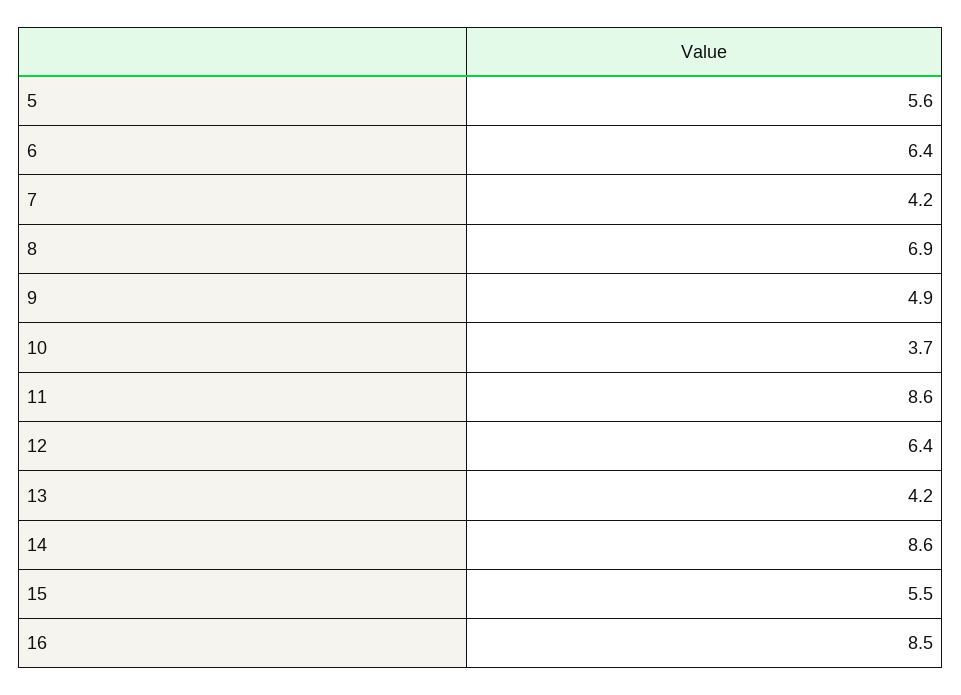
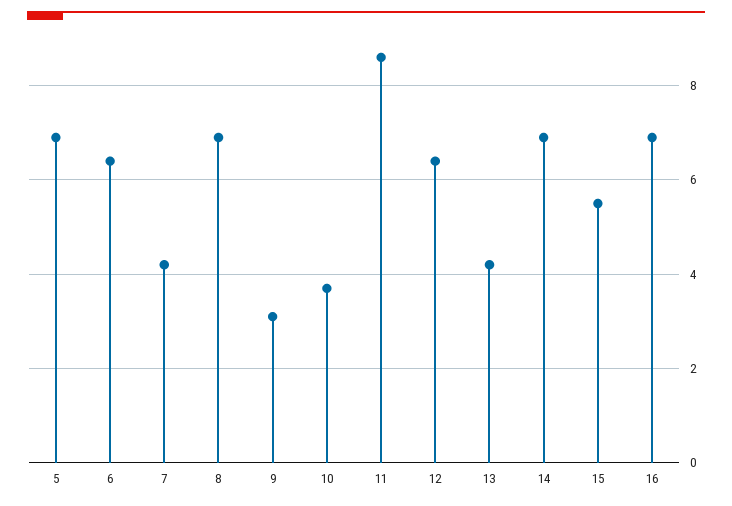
5: 5.6 -> 7
9: 4.9 -> 3
14: 8.6 -> 7
16: 8.5 -> 7

